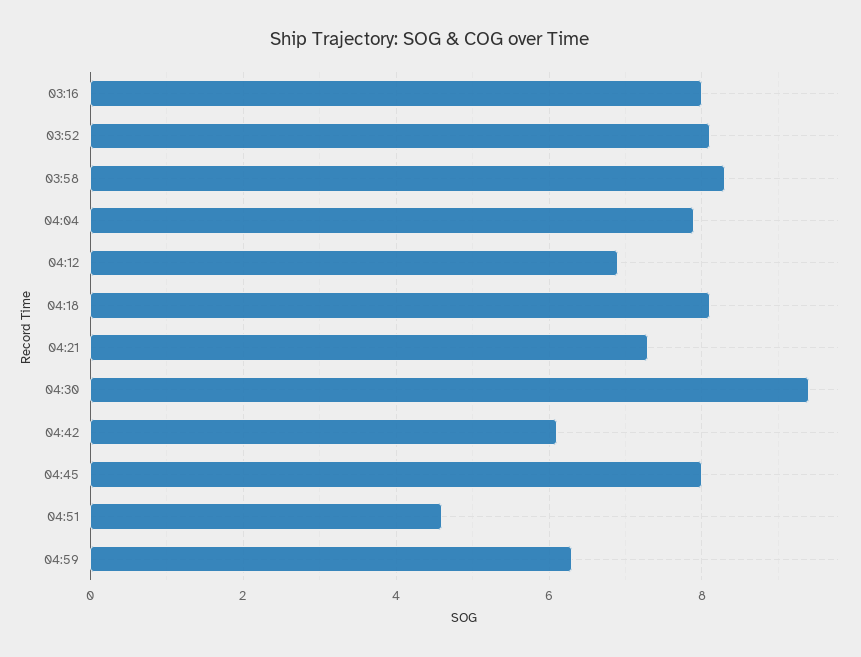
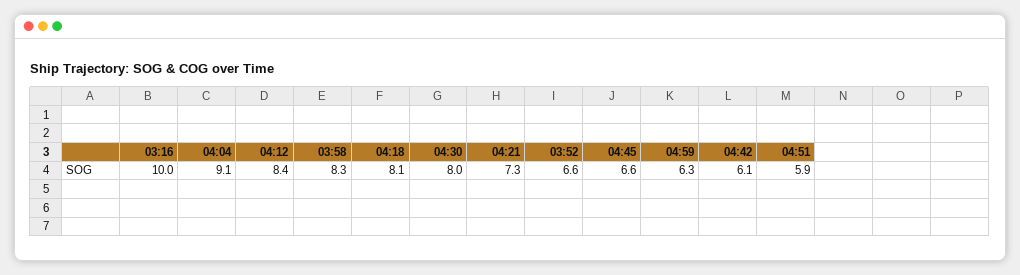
03:16: 8 -> 10
03:52: 8 -> 6.6
04:04: 8 -> 9.1
04:12: 7 -> 8.4
04:30: 9.5 -> 8
04:45: 8 -> 6.6
04:51: 4.5 -> 5.9

